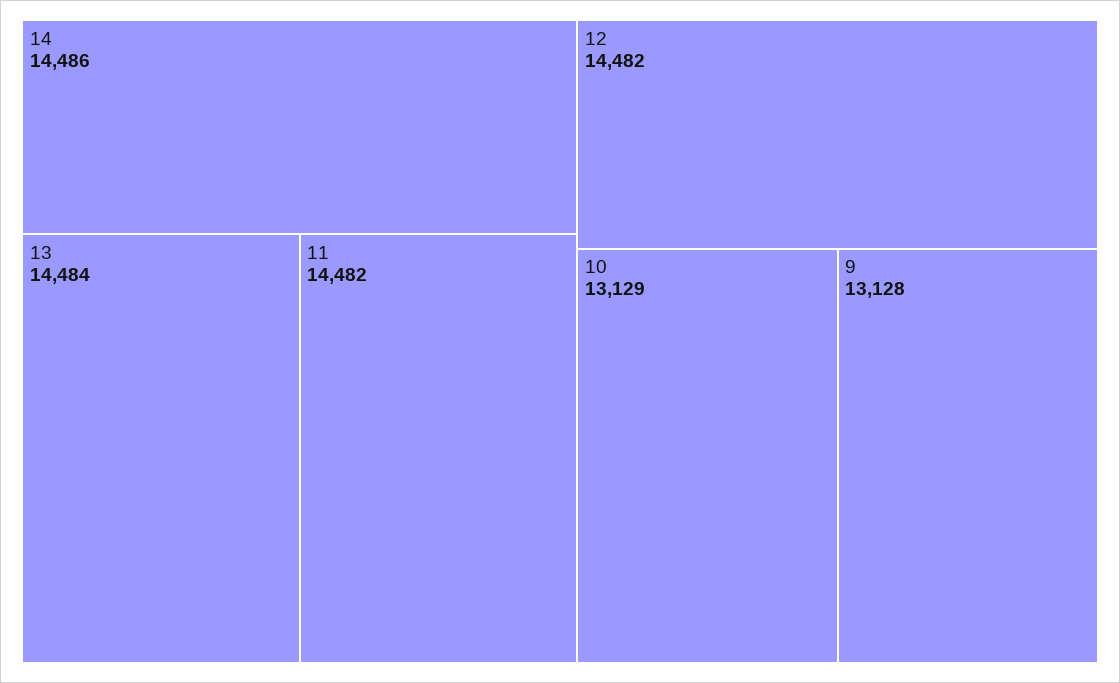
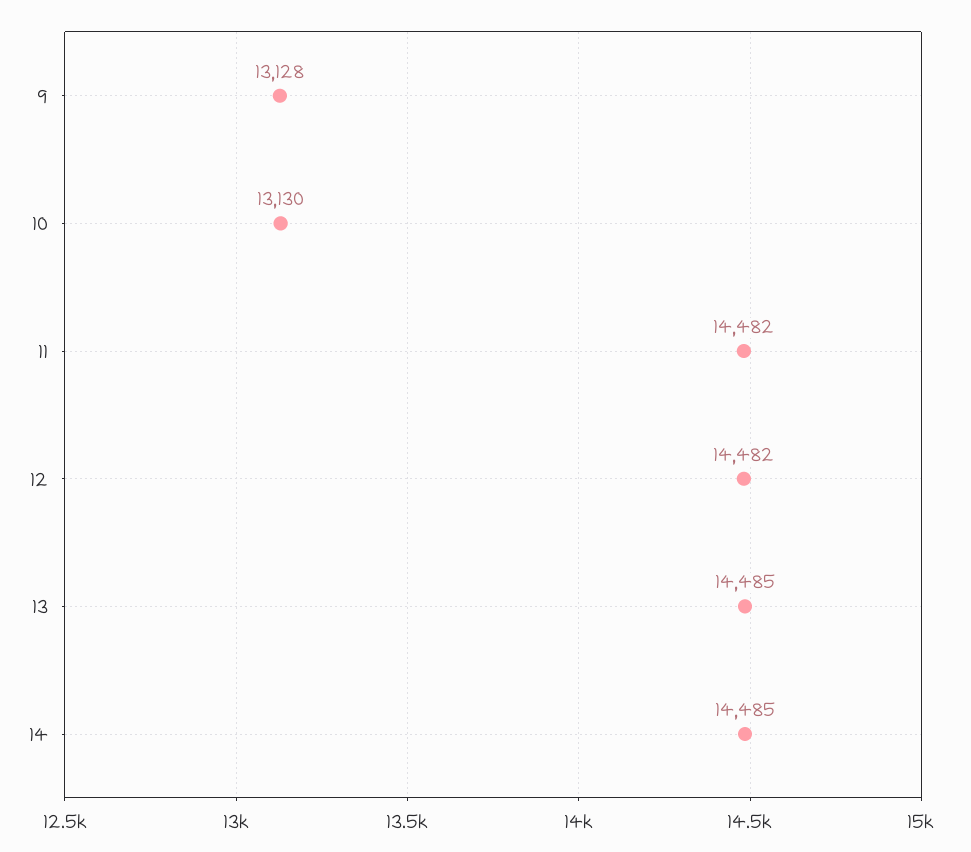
14: 14486 -> 14485
13: 14484 -> 14485
10: 13129 -> 13130

